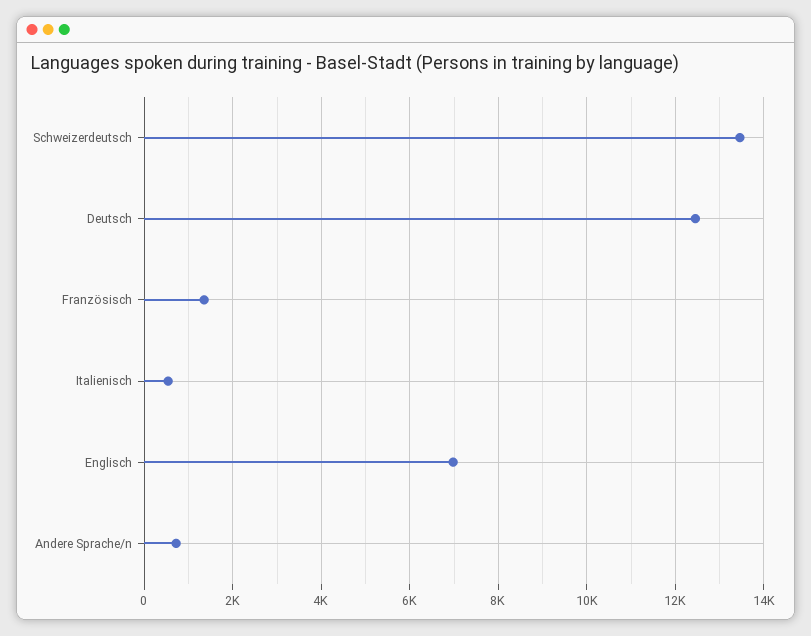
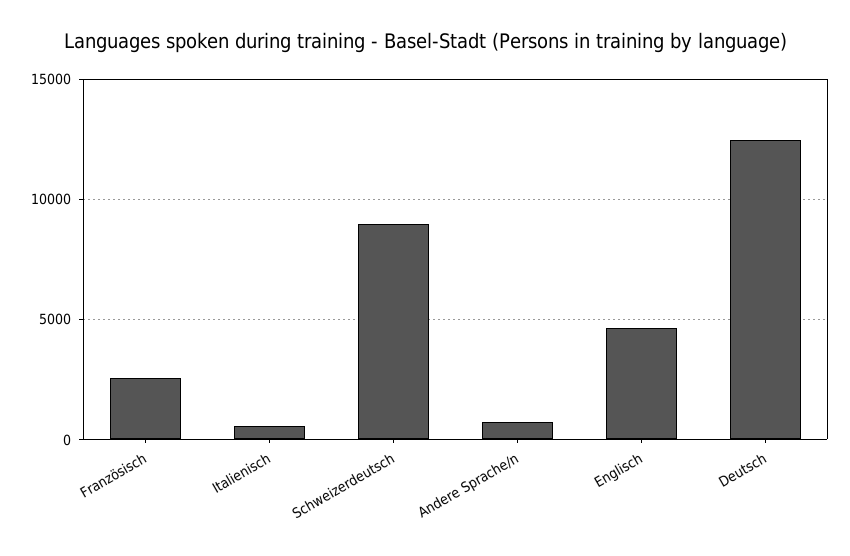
Schweizerdeutsch: 13400 -> 9000
Französisch: 1400 -> 2500
Englisch: 7000 -> 4500

